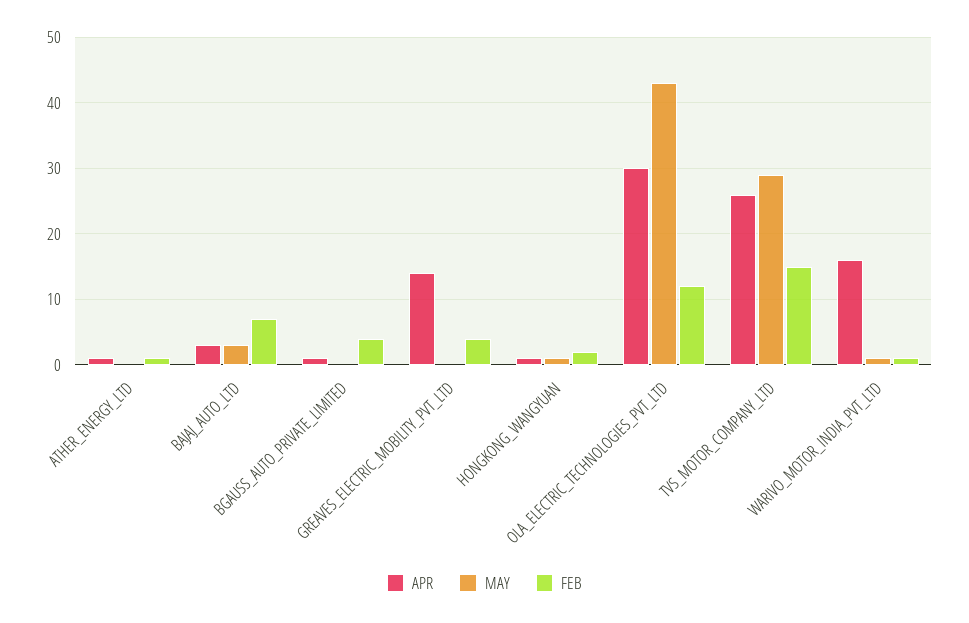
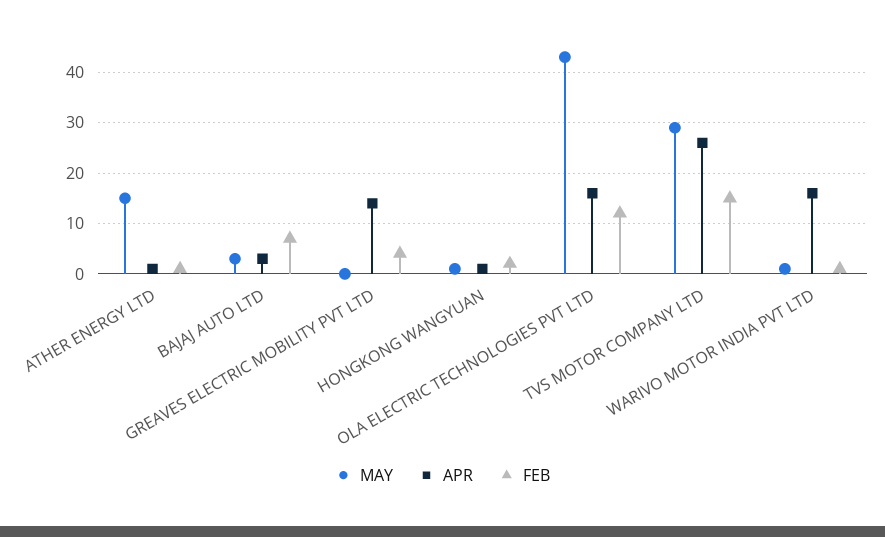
MAY, ATHER_ENERGY_LTD: 0 -> 15
APR, BGAUSS_AUTO_PRIVATE_LIMITED: 1 -> none
MAY, BGAUSS_AUTO_PRIVATE_LIMITED: 0 -> none
FEB, BGAUSS_AUTO_PRIVATE_LIMITED: 4 -> none
APR, OLA_ELECTRIC_TECHNOLOGIES_PVT_LTD: 30 -> 15

